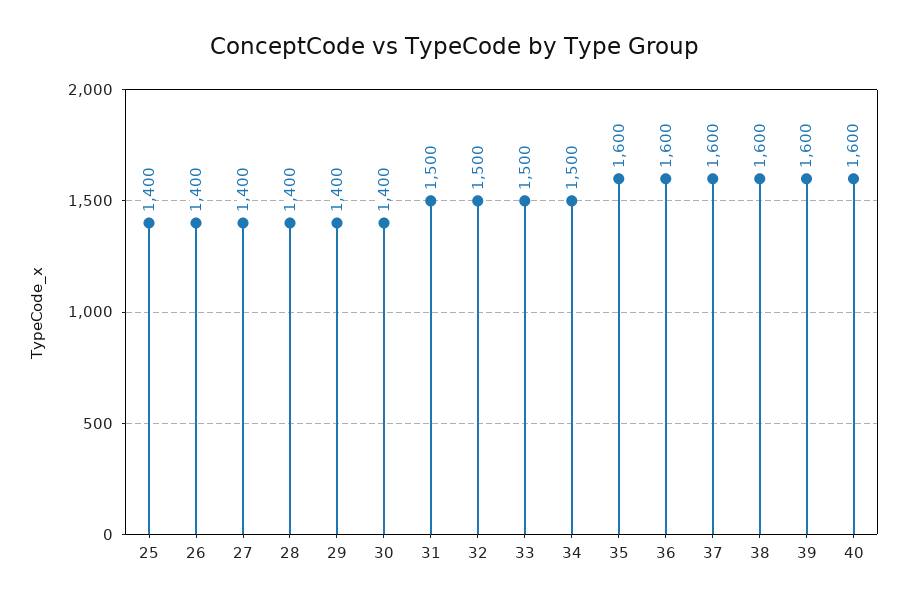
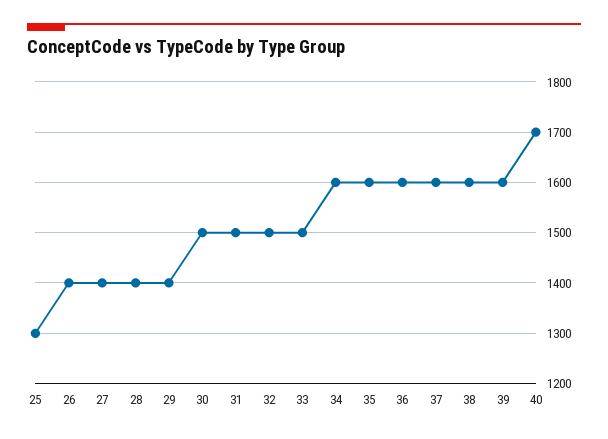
25: 1400 -> 1300
30: 1400 -> 1500
34: 1500 -> 1600
40: 1600 -> 1700

